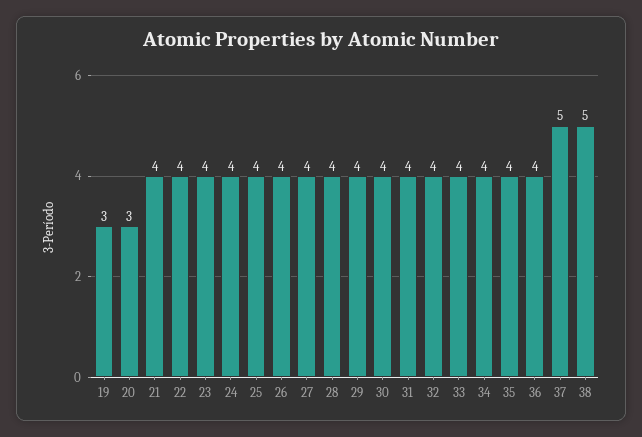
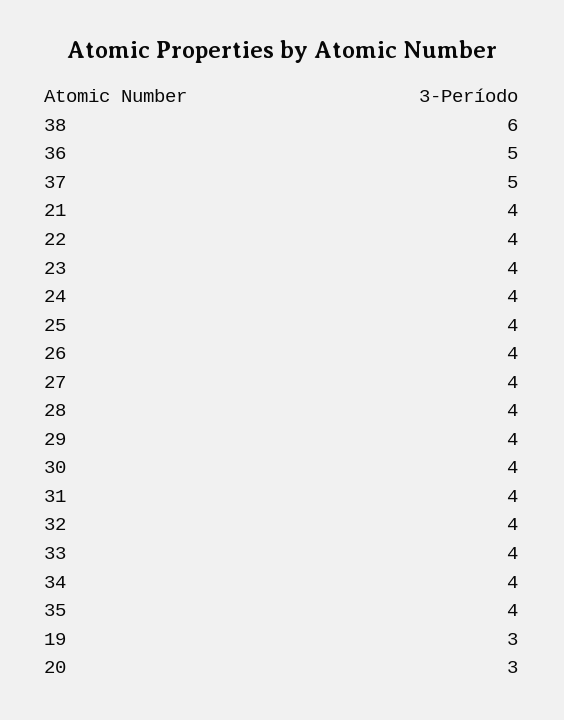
36: 4 -> 5
38: 5 -> 6

